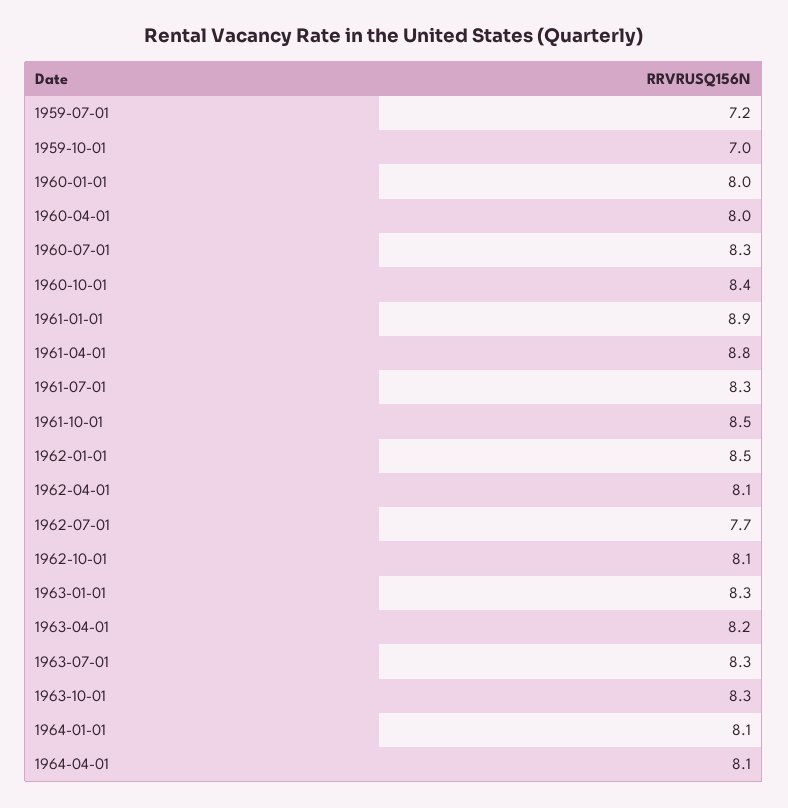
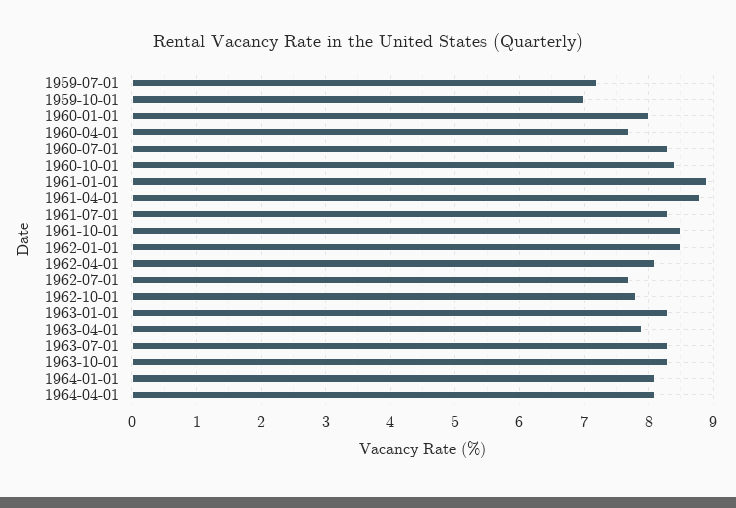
1960-04-01: 8 -> 7.7
1962-10-01: 8.1 -> 7.8
1963-04-01: 8.2 -> 7.9

